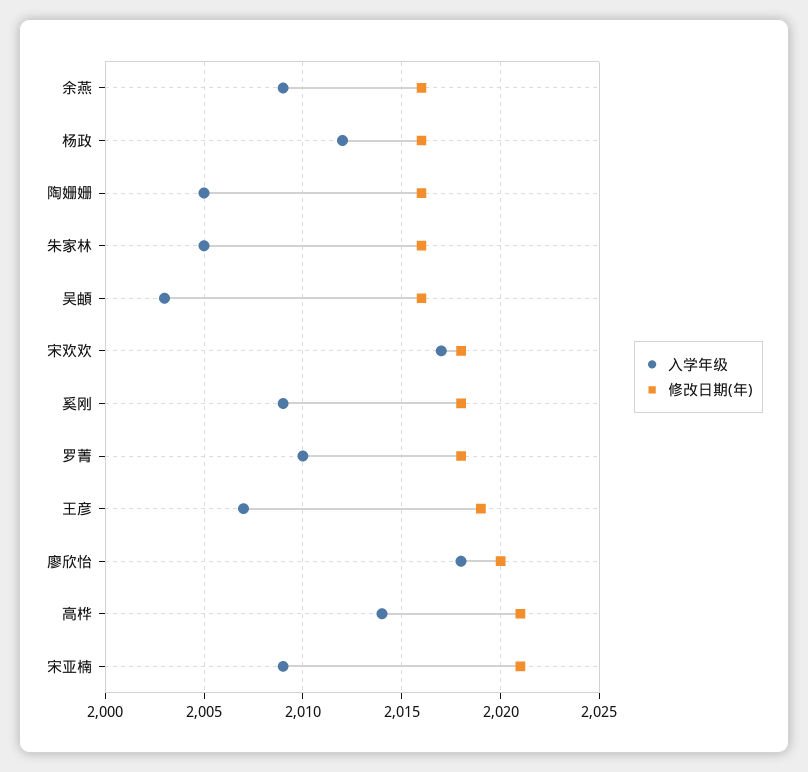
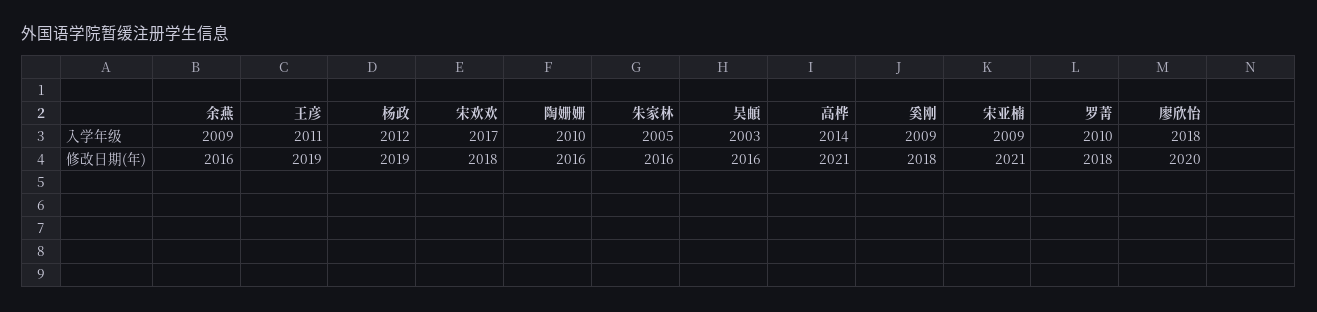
修改日期(年), 杨政: 2016 -> 2019
入学年级, 陶姗姗: 2005 -> 2010
入学年级, 王彦: 2007 -> 2011

